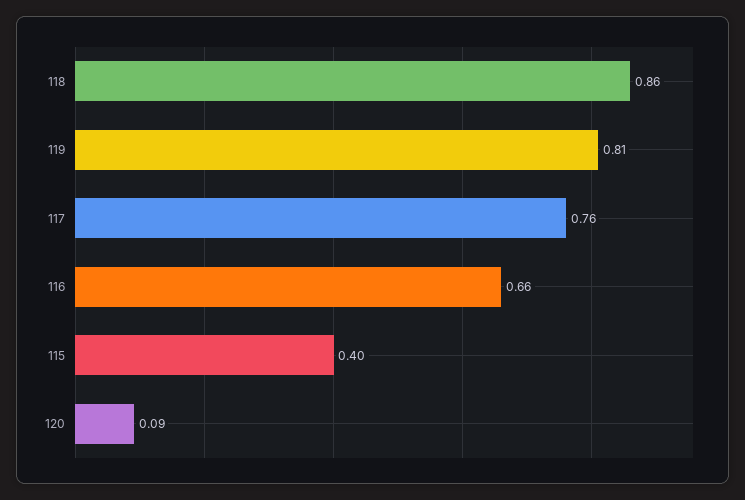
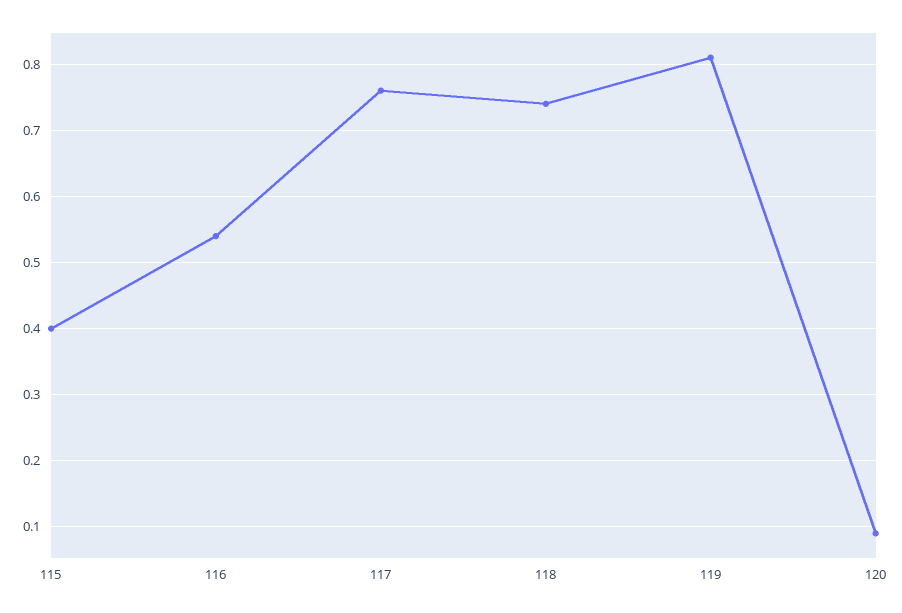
118: 0.86 -> 0.74
116: 0.66 -> 0.54

